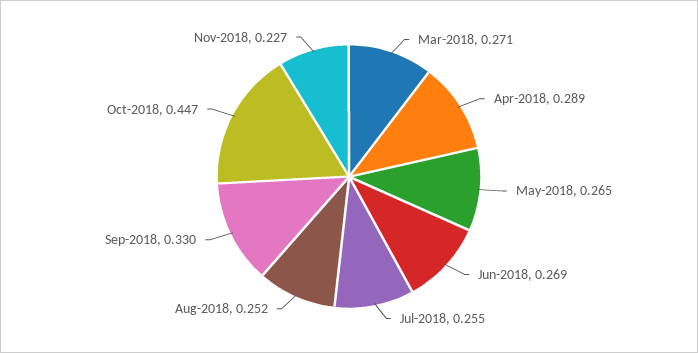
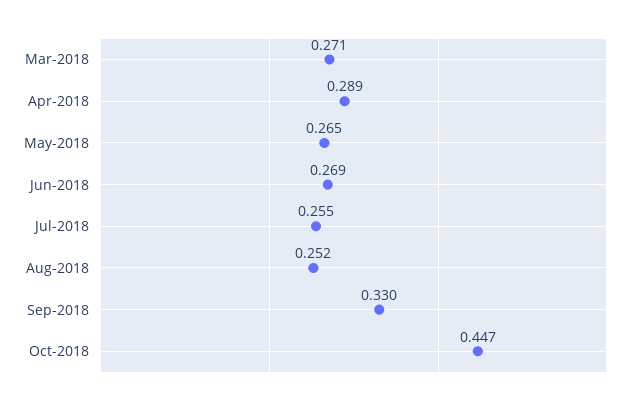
Nov-2018: 0.227 -> none

